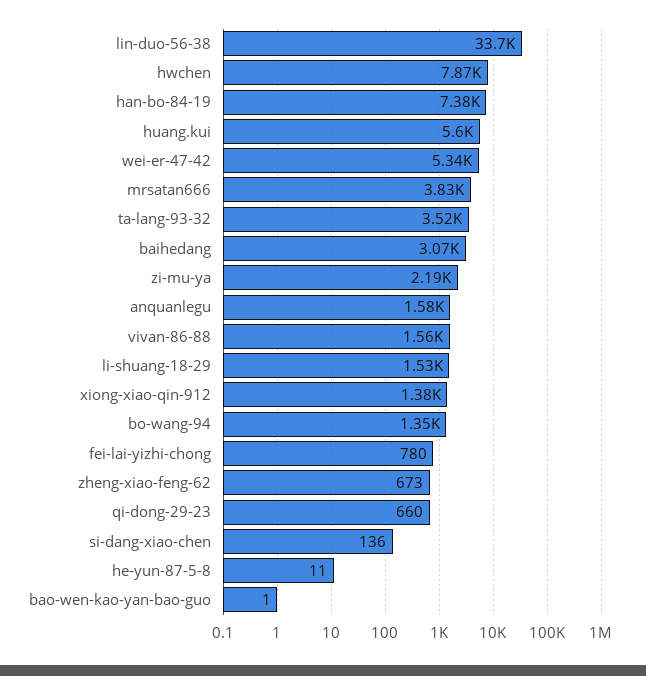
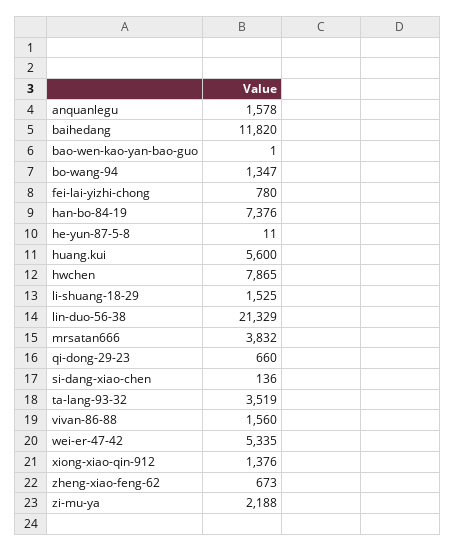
lin-duo-56-38: 33700 -> 21329
baihedang: 3070 -> 11820

